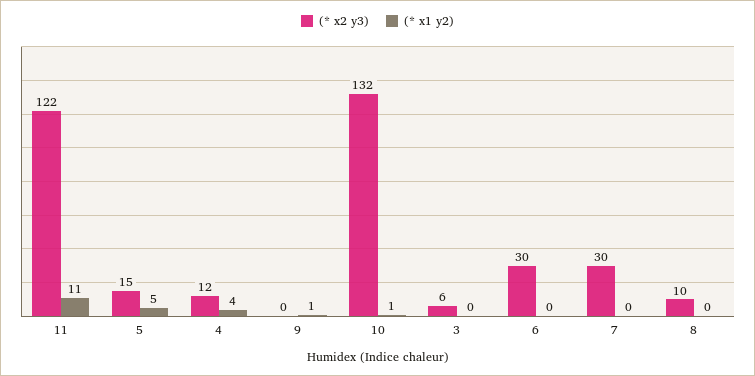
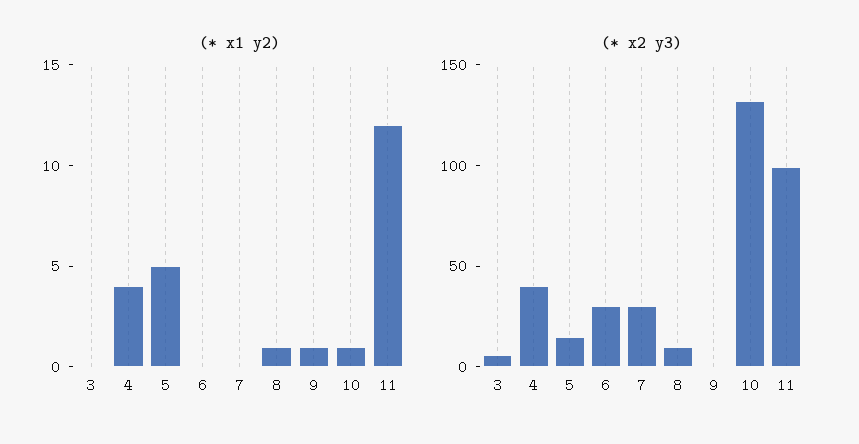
(* x2 y3), 11: 122 -> 100
(* x1 y2), 11: 11 -> 12
(* x2 y3), 4: 12 -> 40
(* x1 y2), 8: 0 -> 1

